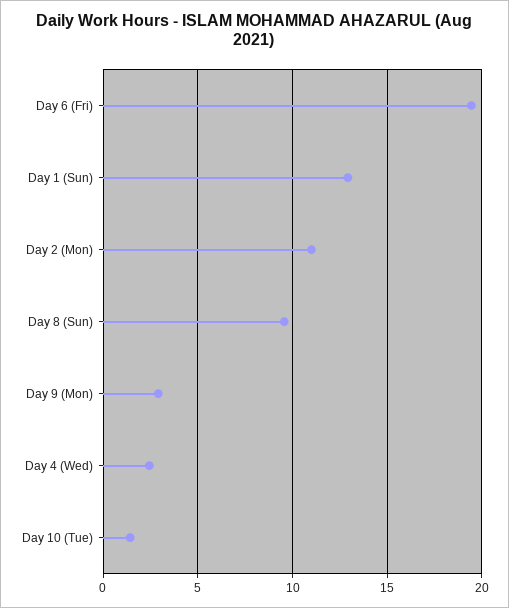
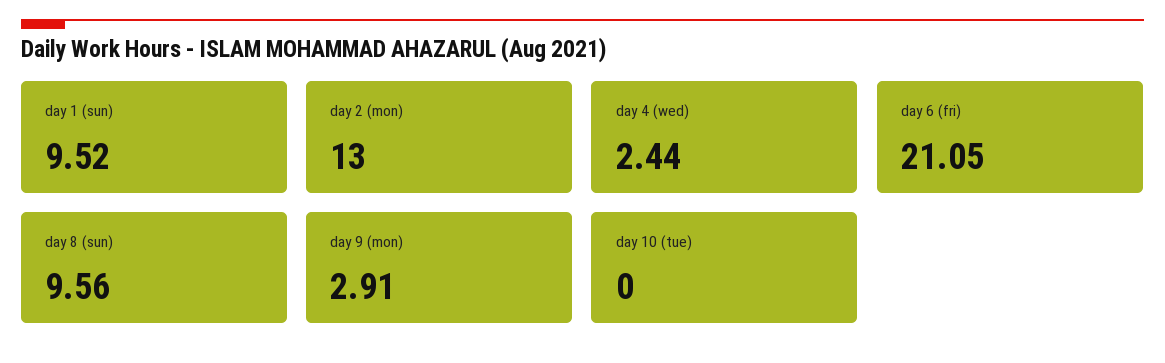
Day 6 (Fri): 19.5 -> 21.05
Day 1 (Sun): 13 -> 9.52
Day 2 (Mon): 11 -> 13
Day 10 (Tue): 1.5 -> 0

